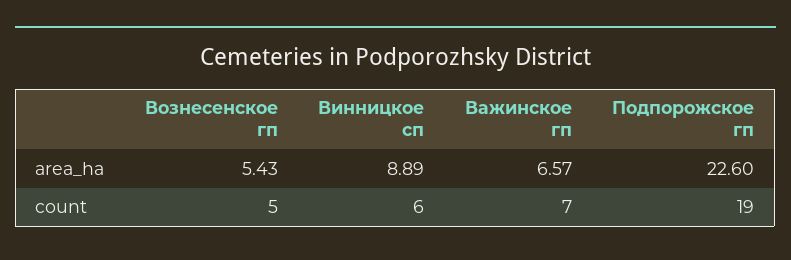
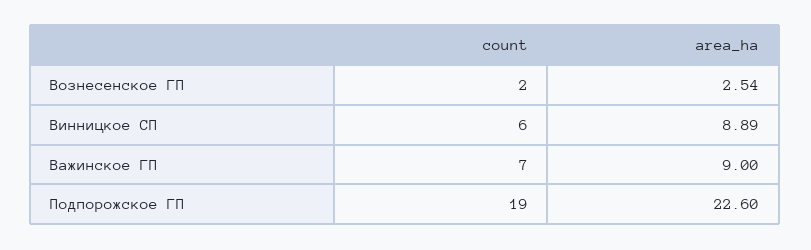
Вознесенское гп, area_ha: 5.43 -> 2.54
Важинское гп, area_ha: 6.57 -> 9
Вознесенское гп, count: 5 -> 2

